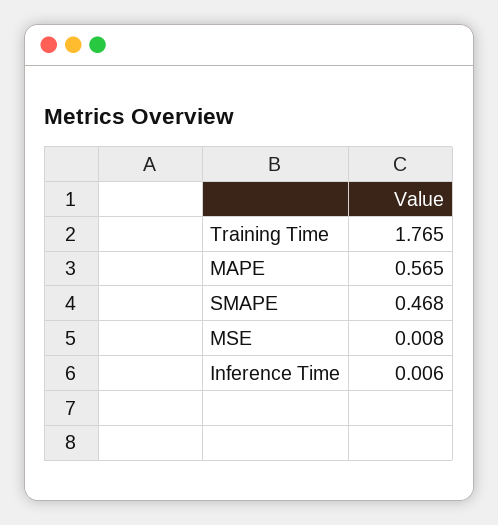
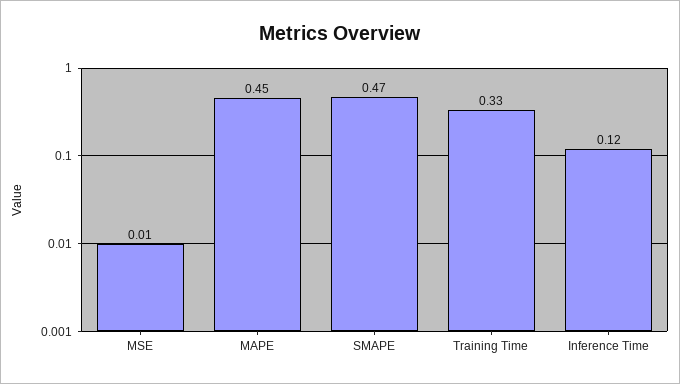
Training Time: 1.765 -> 0.33
MAPE: 0.565 -> 0.45
Inference Time: 0.006 -> 0.12

